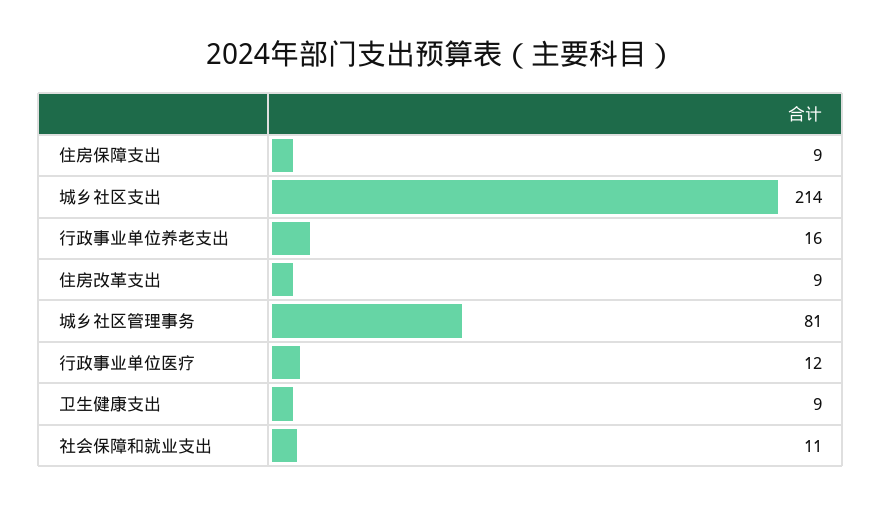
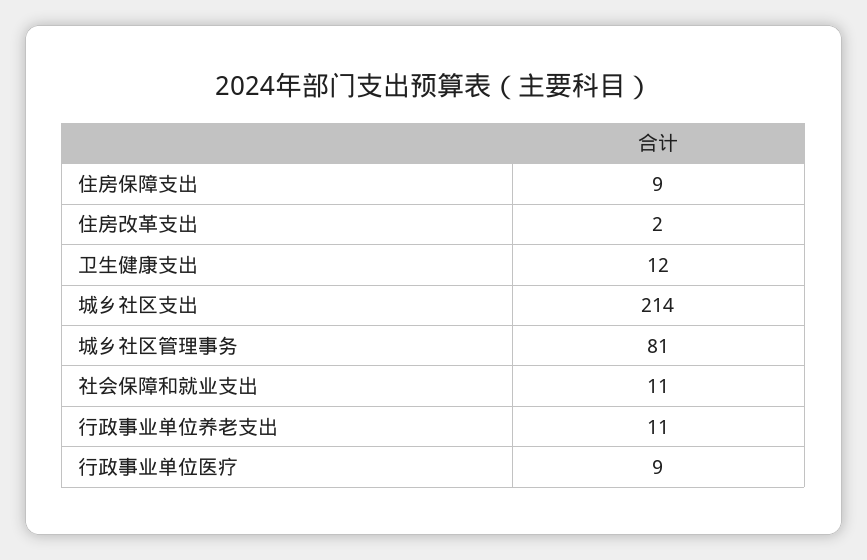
行政事业单位养老支出: 16 -> 11
住房改革支出: 9 -> 2
行政事业单位医疗: 12 -> 9
卫生健康支出: 9 -> 12

